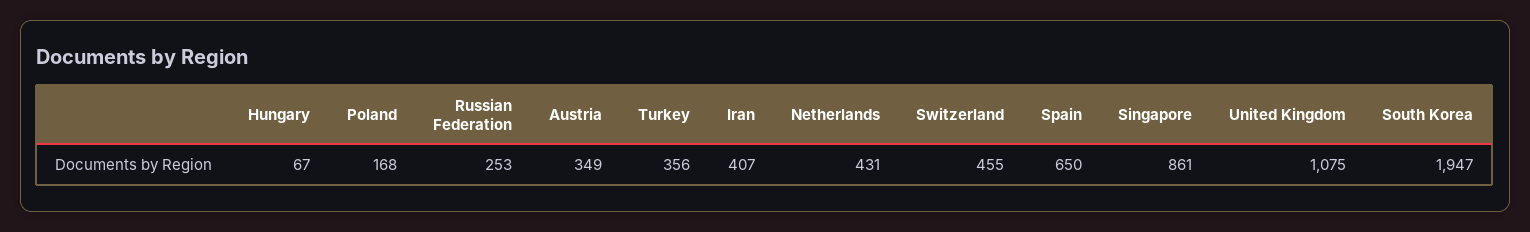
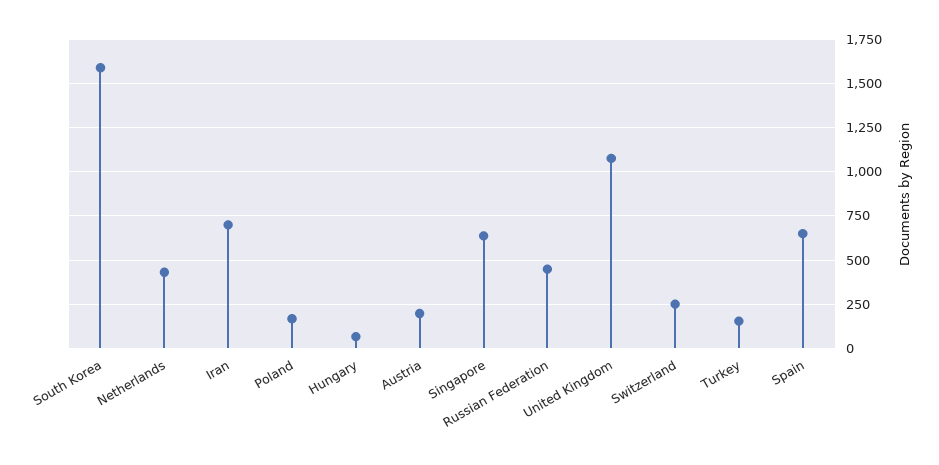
Russian Federation: 253 -> 450
Austria: 349 -> 200
Turkey: 356 -> 150
Iran: 407 -> 700
Switzerland: 455 -> 250
Singapore: 861 -> 650
South Korea: 1947 -> 1600

